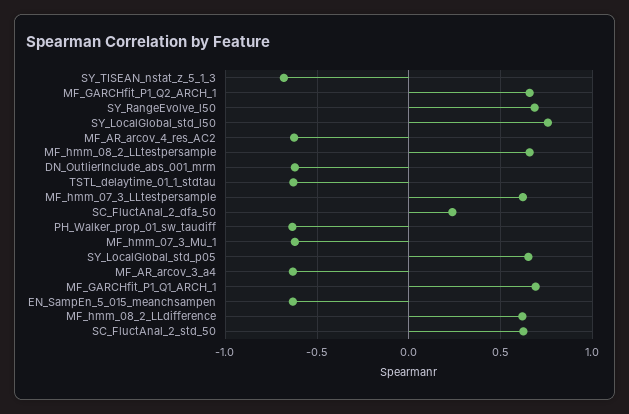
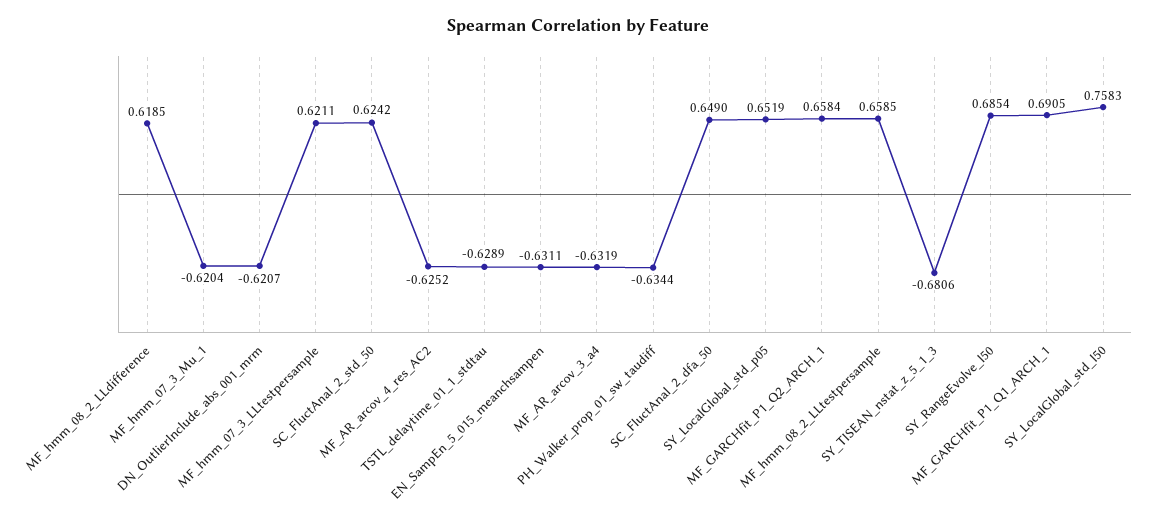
SC_FluctAnal_2_dfa_50: 0.25 -> 0.649

